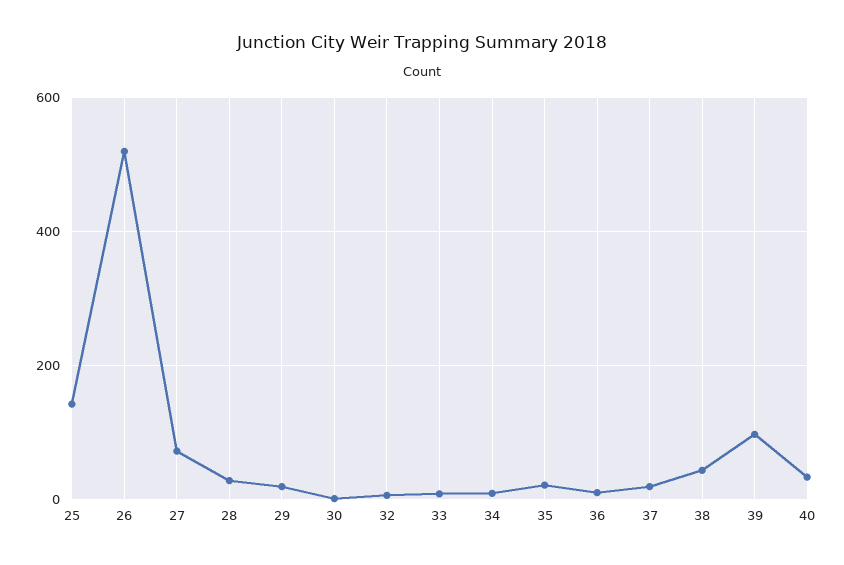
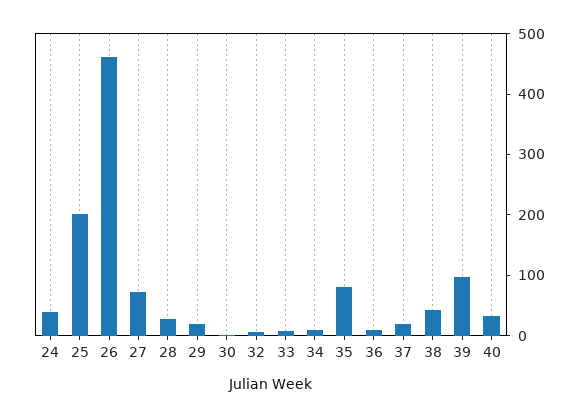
25: 140 -> 200
26: 520 -> 460
35: 20 -> 80
24: none -> 40

